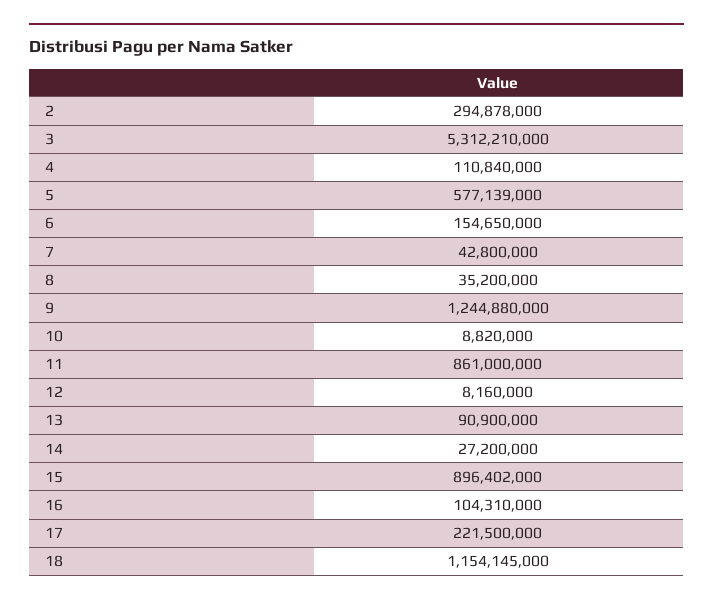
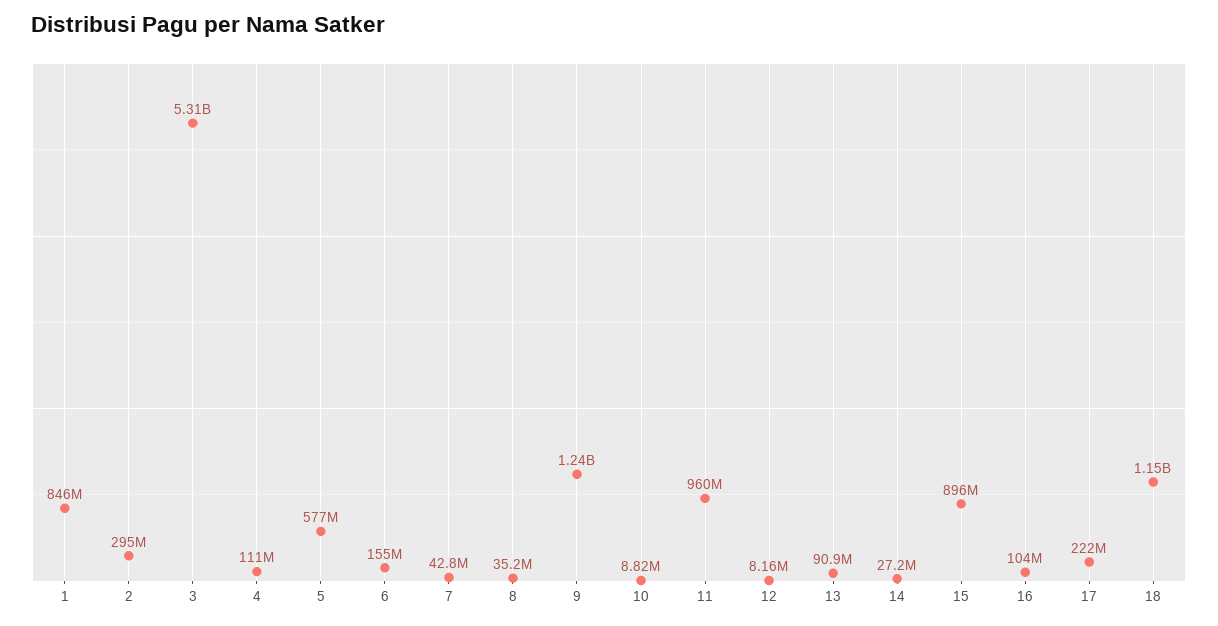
11: 861000000 -> 960000000
1: none -> 846000000

